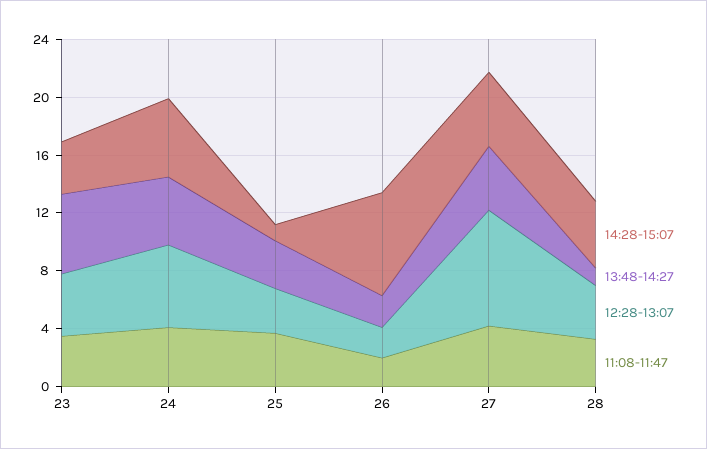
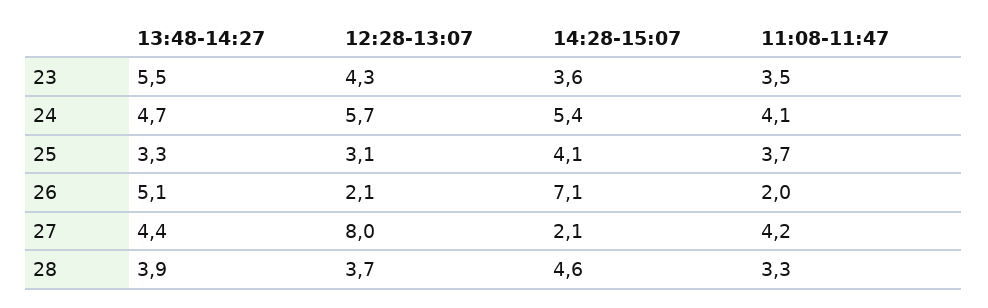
14:28-15:07, 25: 1 -> 4.1
13:48-14:27, 26: 2 -> 5.1
14:28-15:07, 27: 5 -> 2.1
13:48-14:27, 28: 1 -> 3.9

